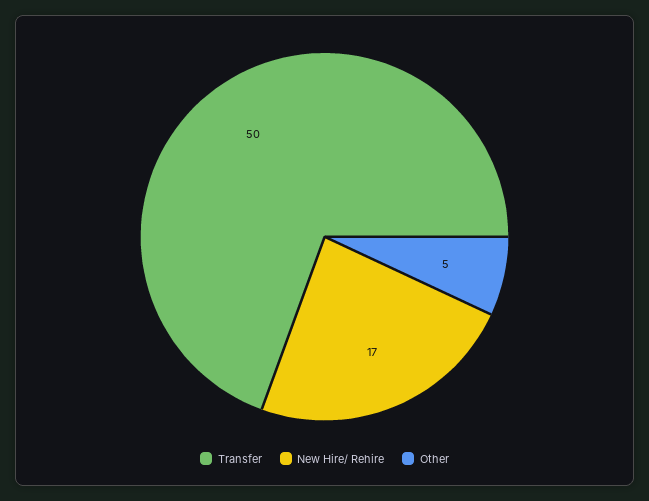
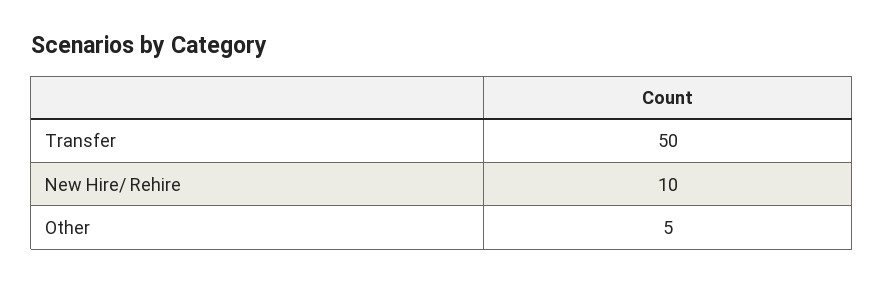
New Hire/ Rehire: 17 -> 10

